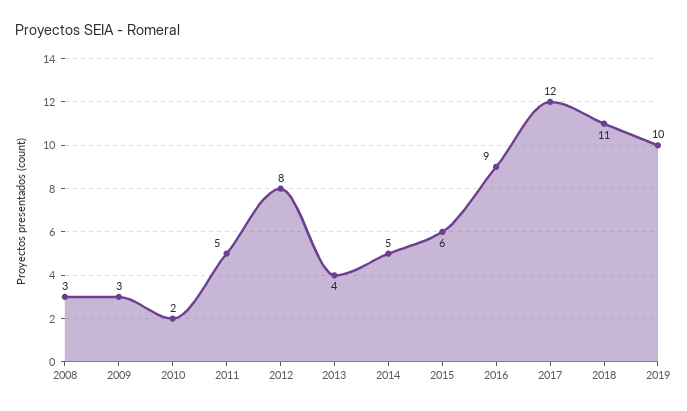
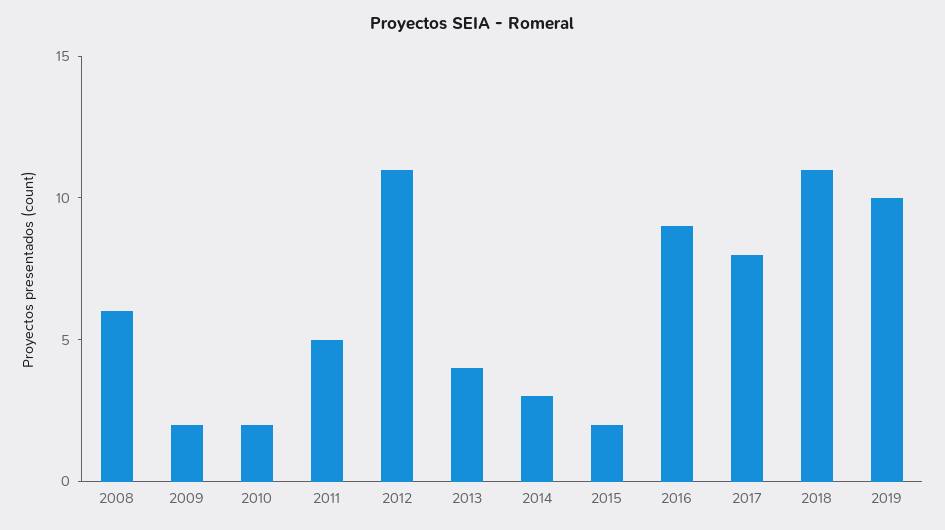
2008: 3 -> 6
2009: 3 -> 2
2012: 8 -> 11
2014: 5 -> 3
2015: 6 -> 2
2017: 12 -> 8

